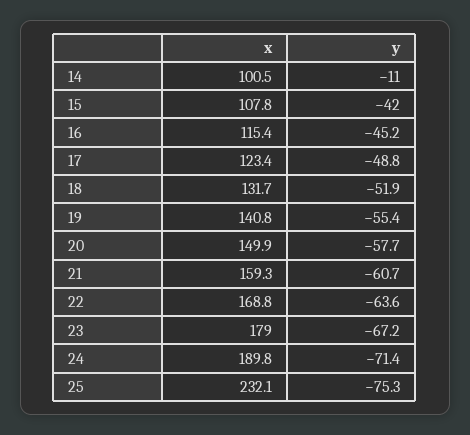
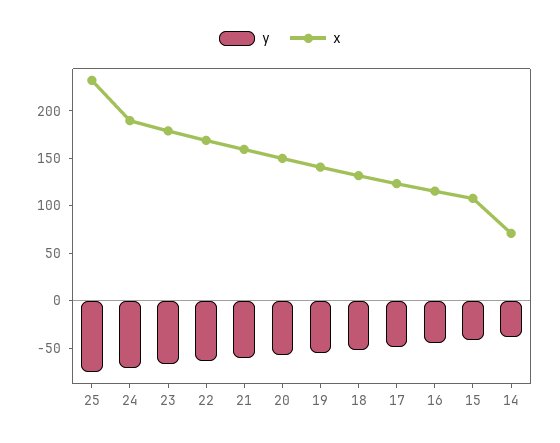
x, 14: 100.5 -> 70
y, 14: -11 -> -40

